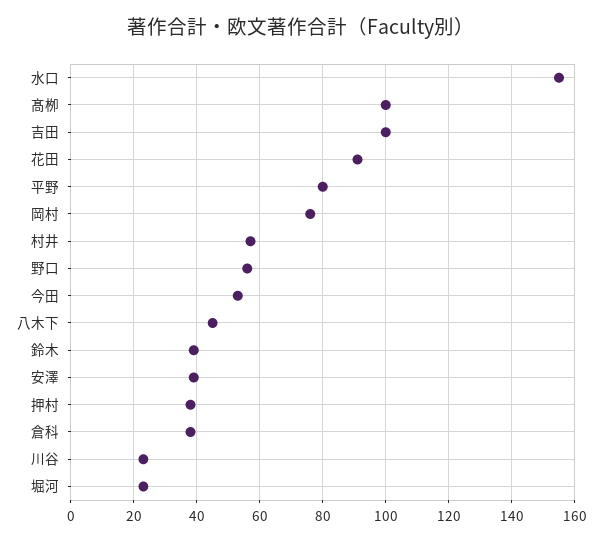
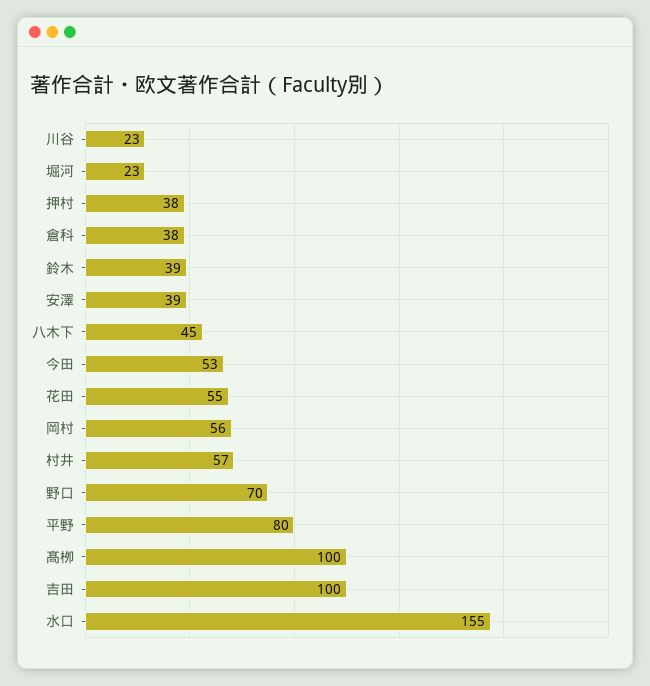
花田: 90 -> 55
岡村: 75 -> 56
野口: 55 -> 70

